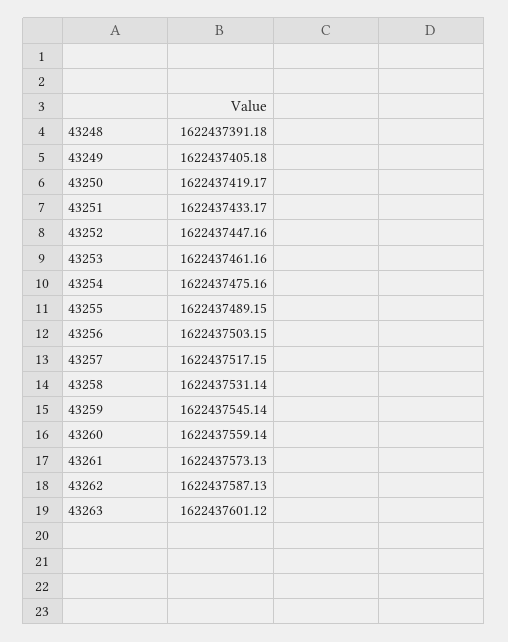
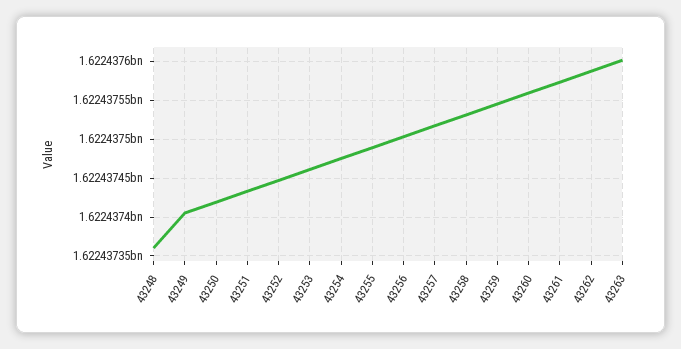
43248: 1622437391.18 -> 1622437360

